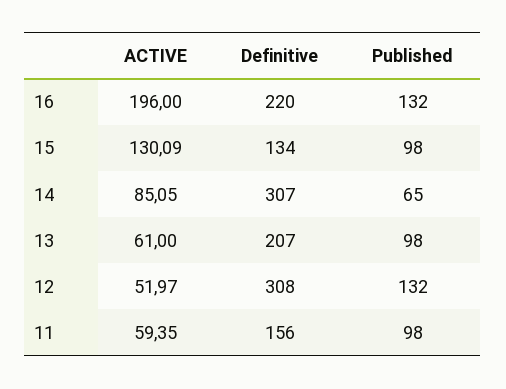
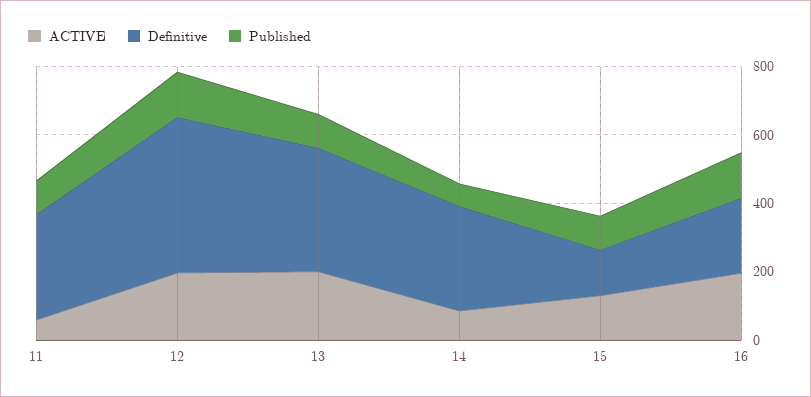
ACTIVE, 13: 61 -> 200
Definitive, 13: 207 -> 350
ACTIVE, 12: 51.97 -> 200
Definitive, 12: 308 -> 450
Definitive, 11: 156 -> 300

